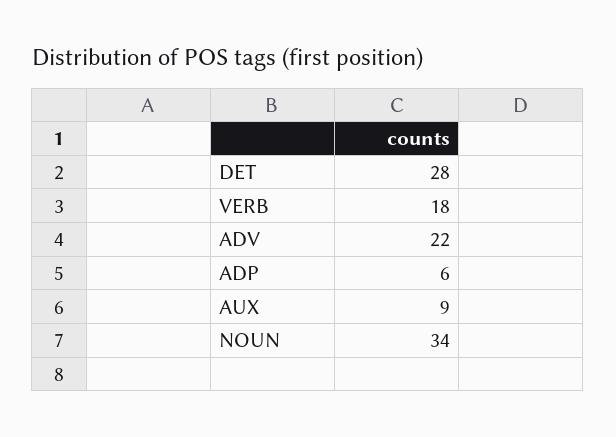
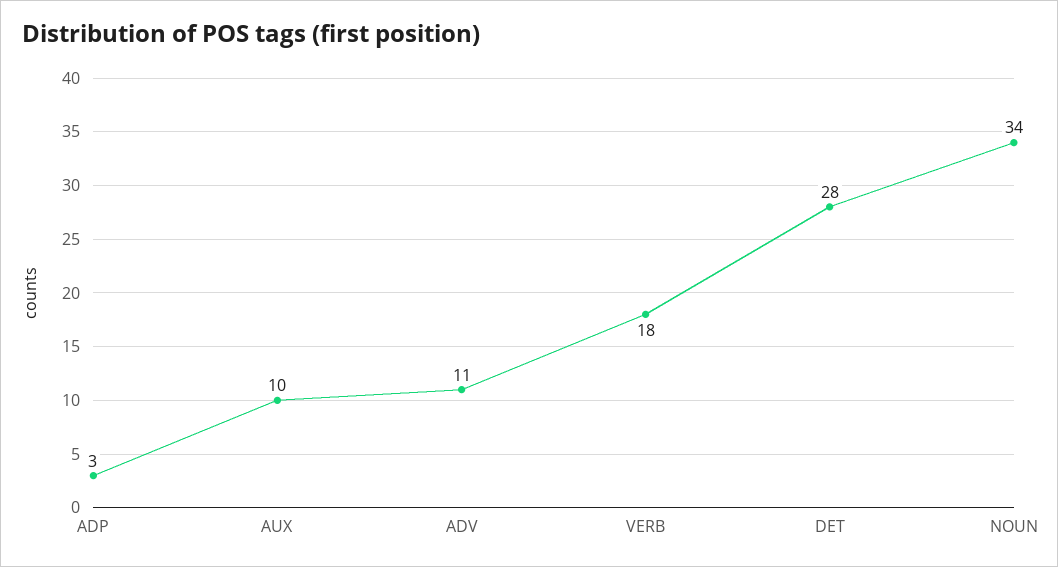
ADV: 22 -> 11
ADP: 6 -> 3
AUX: 9 -> 10

